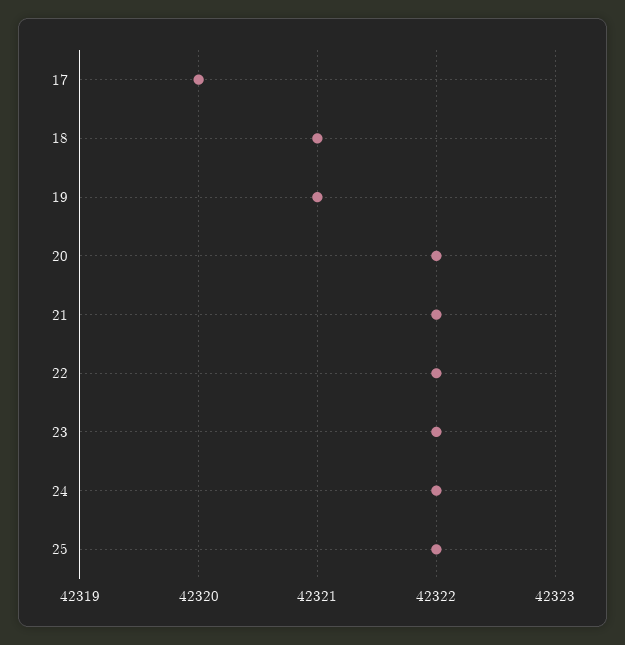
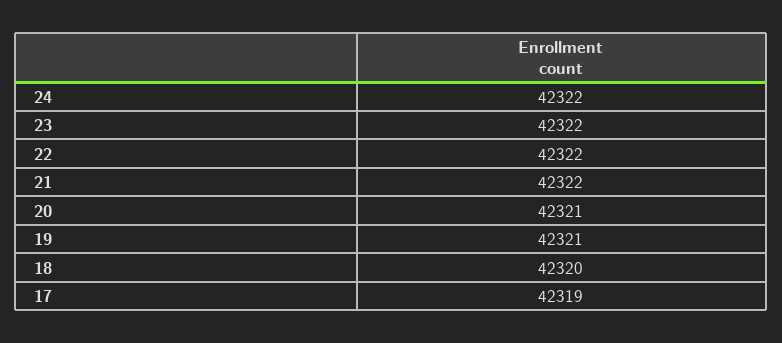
17: 42320 -> 42319
18: 42321 -> 42320
20: 42322 -> 42321
25: 42322 -> none

